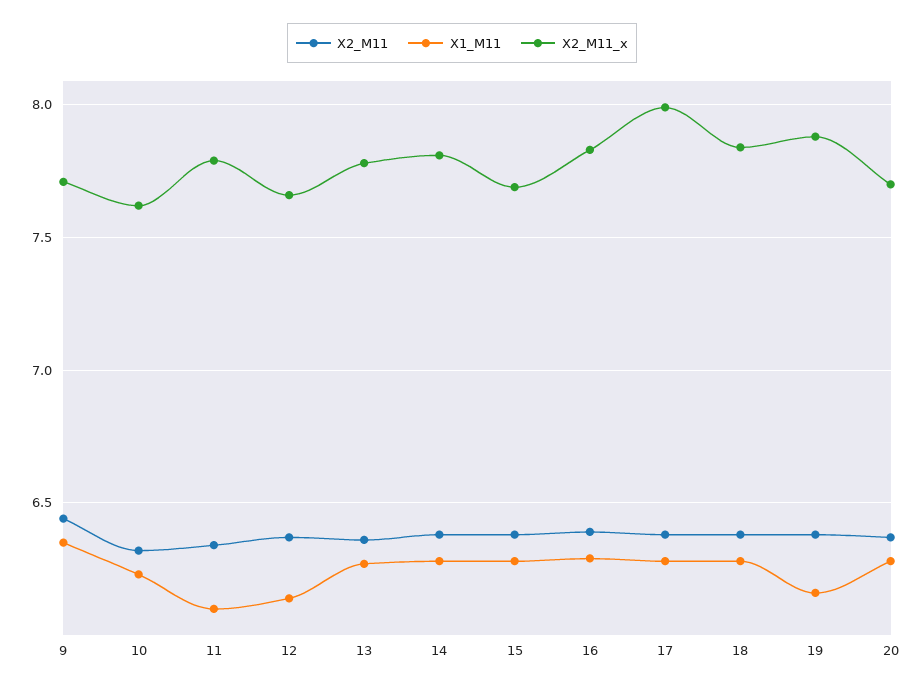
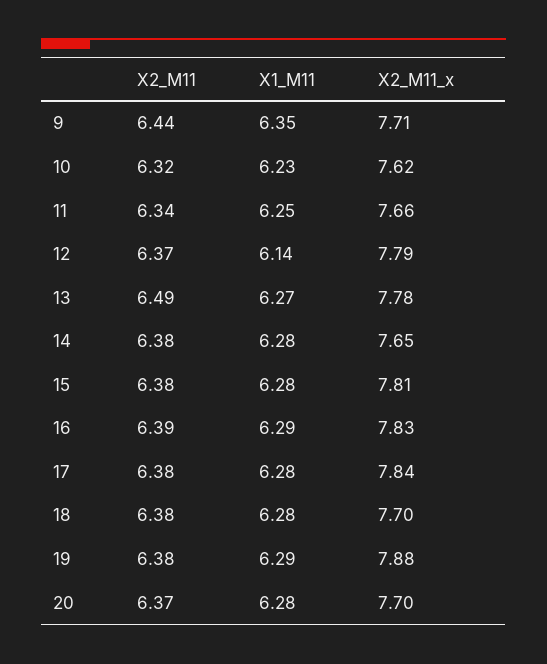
X1_M11, 11: 6.1 -> 6.25
X2_M11_x, 11: 7.8 -> 7.66
X2_M11_x, 12: 7.65 -> 7.79
X2_M11, 13: 6.35 -> 6.49
X2_M11_x, 14: 7.8 -> 7.65
X2_M11_x, 15: 7.7 -> 7.81
X2_M11_x, 17: 8 -> 7.84
X2_M11_x, 18: 7.85 -> 7.7
X1_M11, 19: 6.15 -> 6.29

